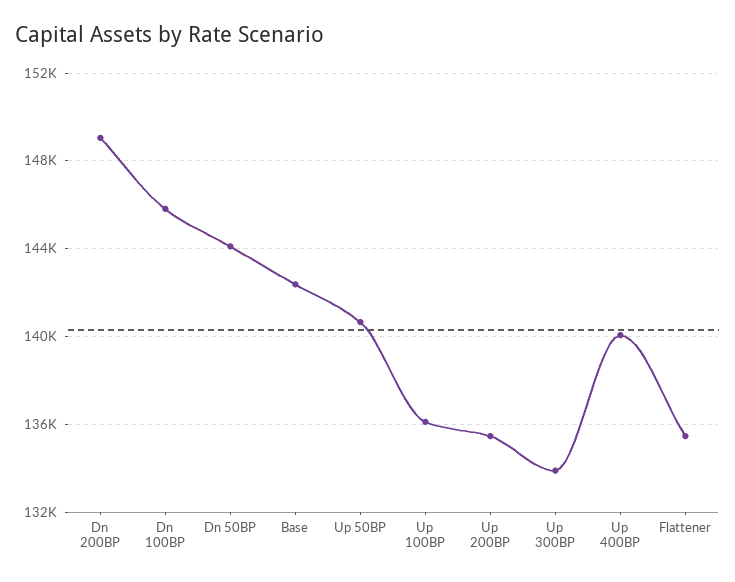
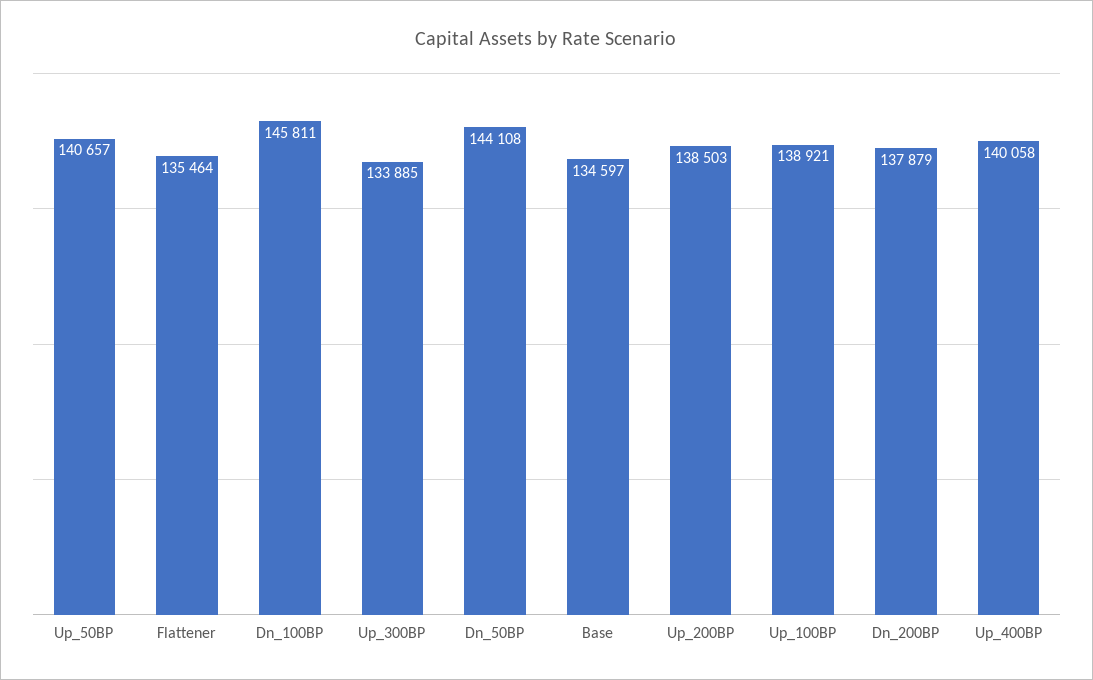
Dn 200BP: 149000 -> 137879
Base: 142500 -> 134597
Up 100BP: 136000 -> 138921
Up 200BP: 135500 -> 138503

